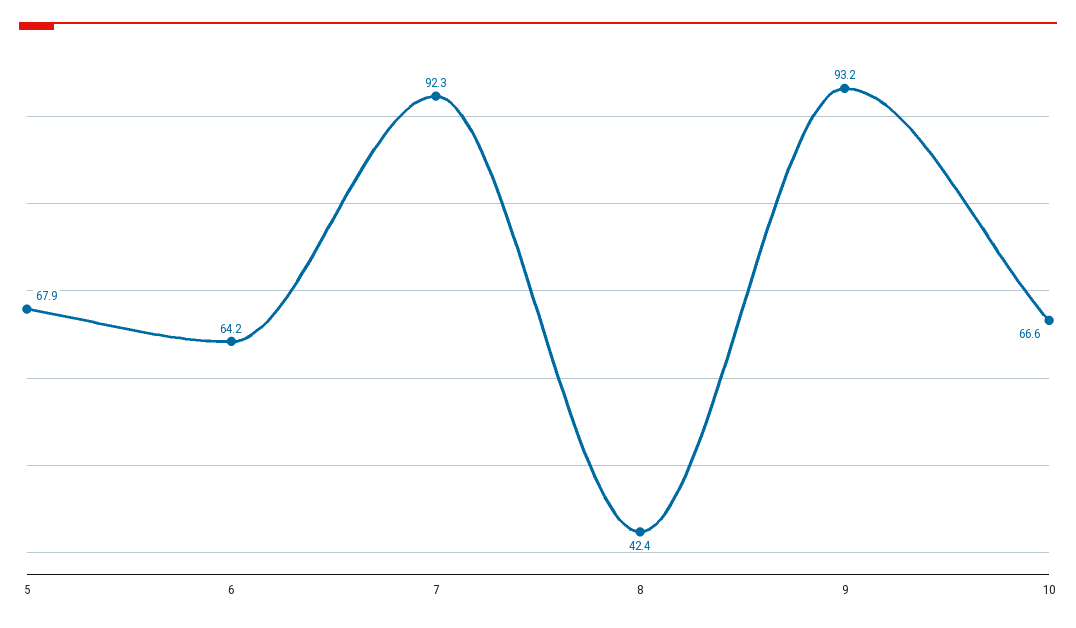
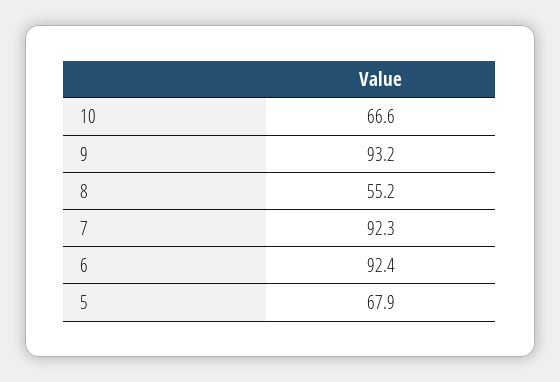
6: 64.2 -> 92.4
8: 42.4 -> 55.2

